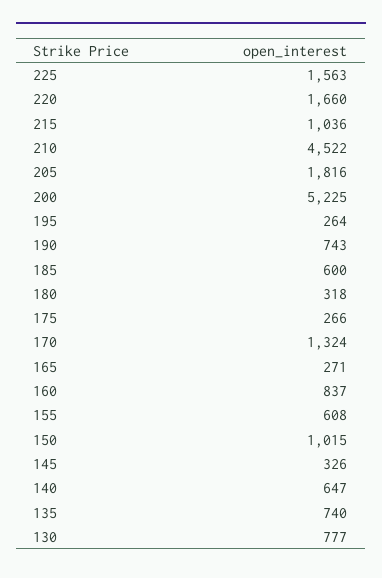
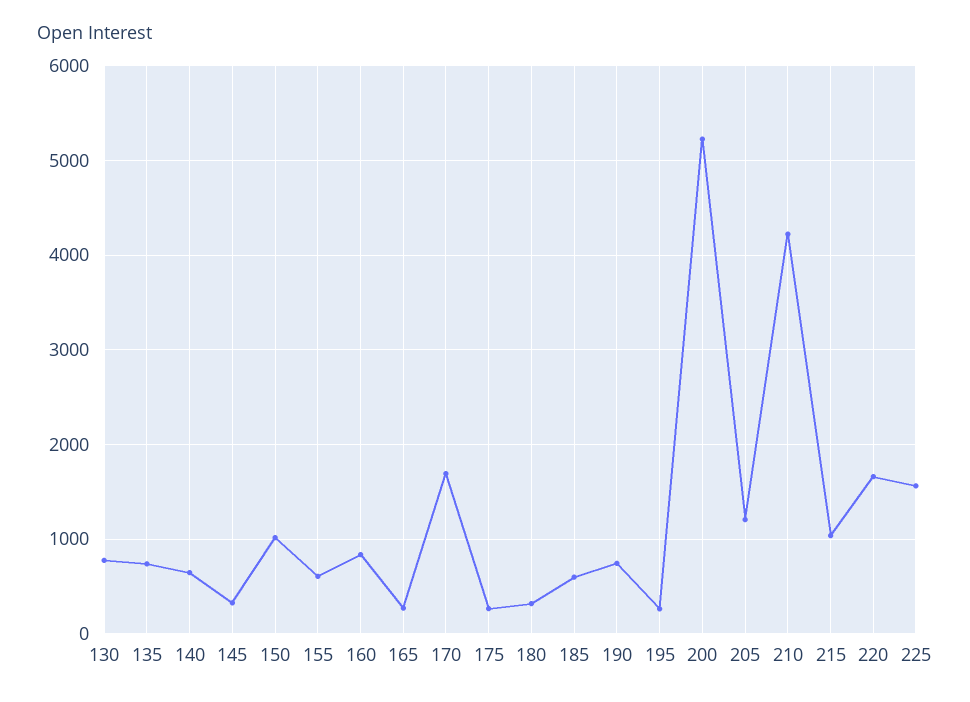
210: 4522 -> 4200
205: 1816 -> 1200
170: 1324 -> 1700

